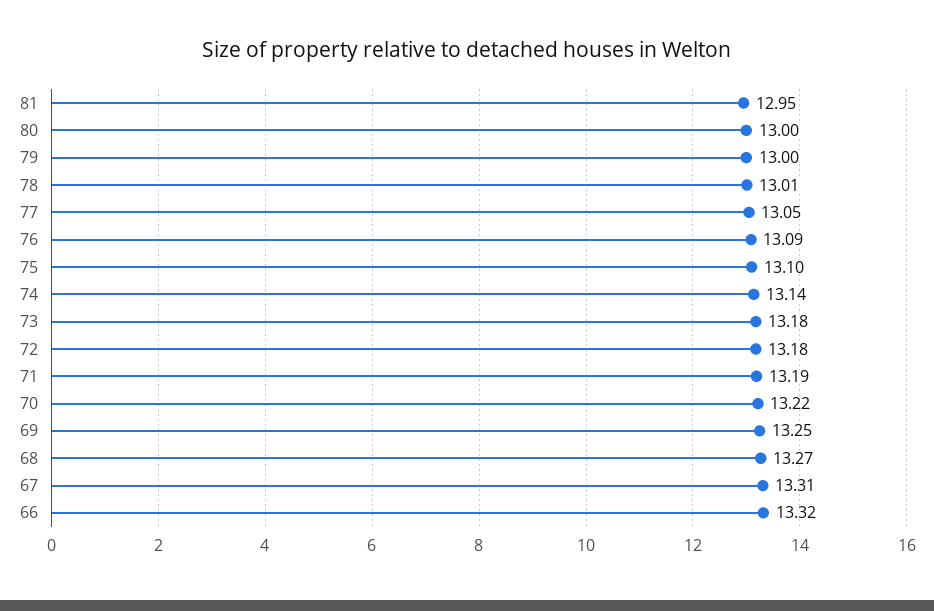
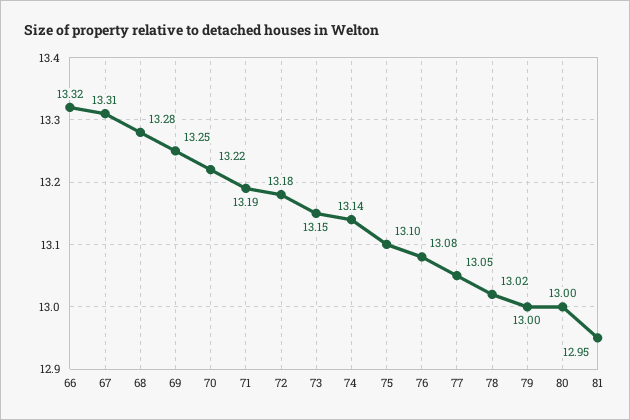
78: 13.01 -> 13.02
76: 13.09 -> 13.08
73: 13.18 -> 13.15
68: 13.27 -> 13.28

